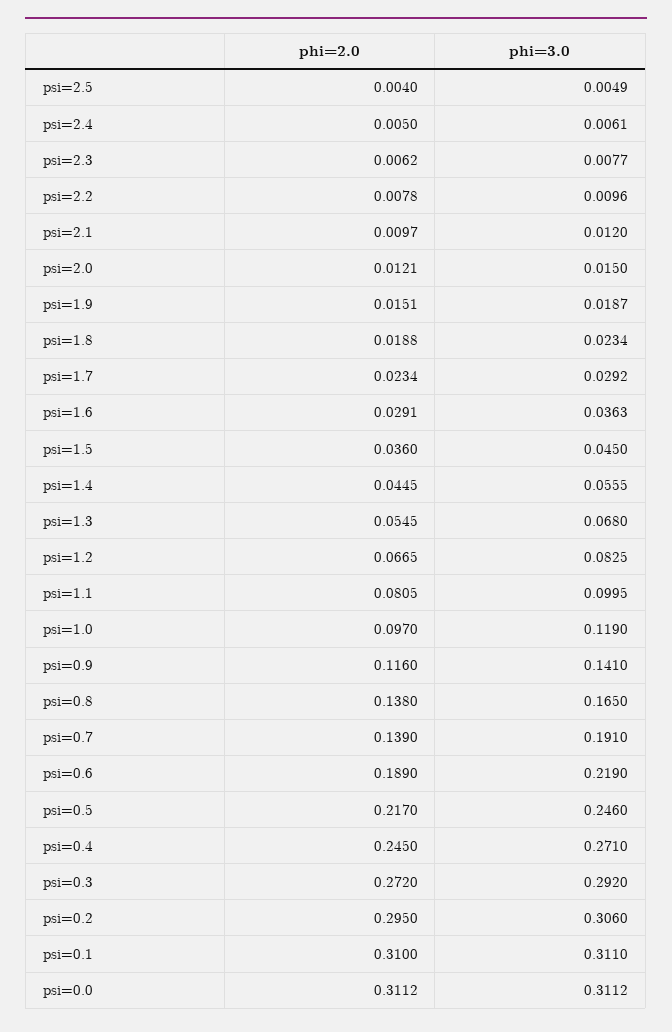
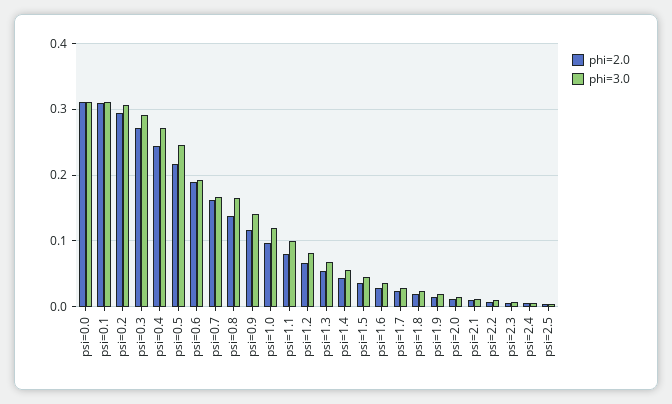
phi=2.0, psi=0.7: 0.139 -> 0.16
phi=3.0, psi=0.7: 0.191 -> 0.17
phi=3.0, psi=0.6: 0.219 -> 0.19

